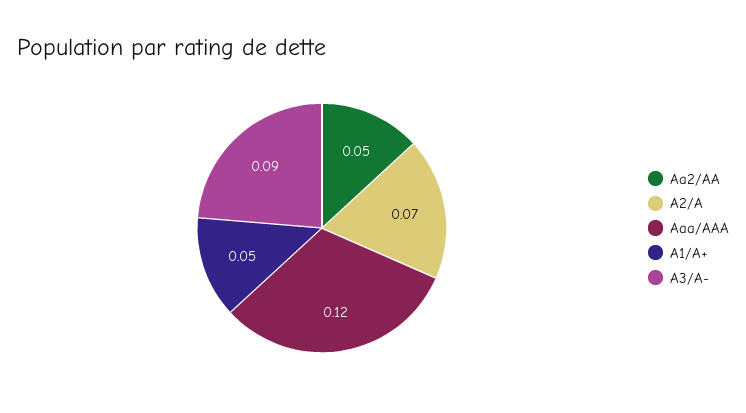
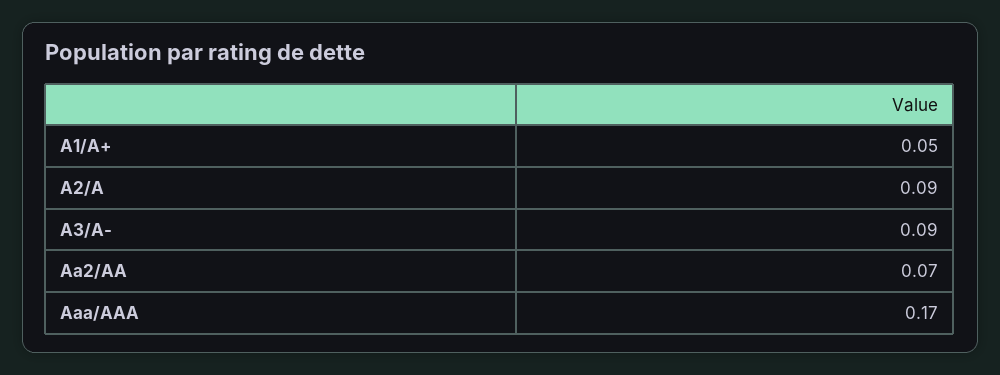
Aa2/AA: 0.05 -> 0.07
A2/A: 0.07 -> 0.09
Aaa/AAA: 0.12 -> 0.17

